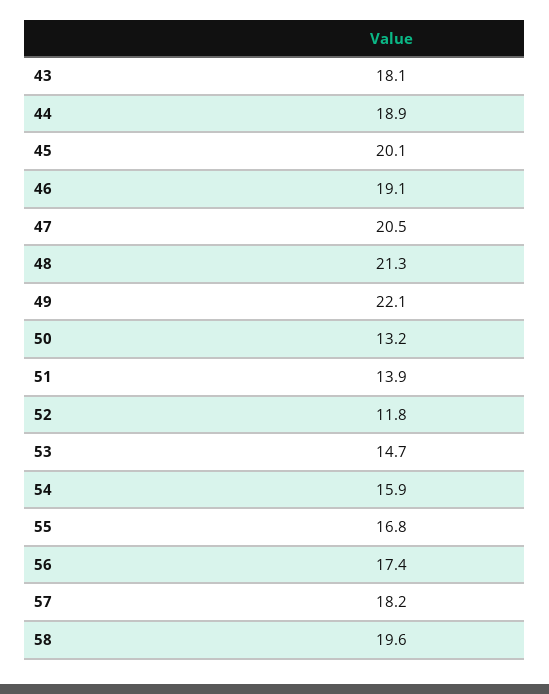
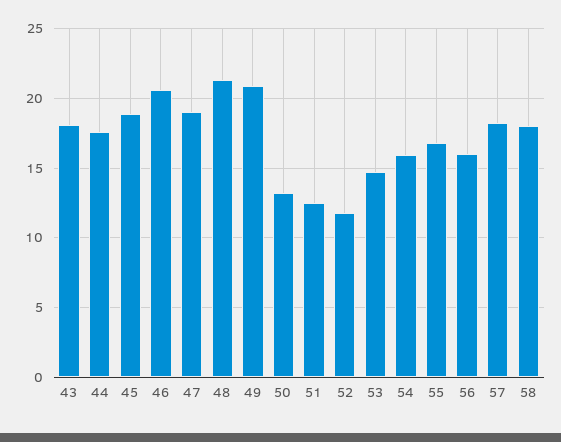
44: 18.9 -> 17.5
45: 20.1 -> 19
46: 19.1 -> 20.5
47: 20.5 -> 19
49: 22.1 -> 21
51: 13.9 -> 12.5
56: 17.4 -> 16
58: 19.6 -> 18

